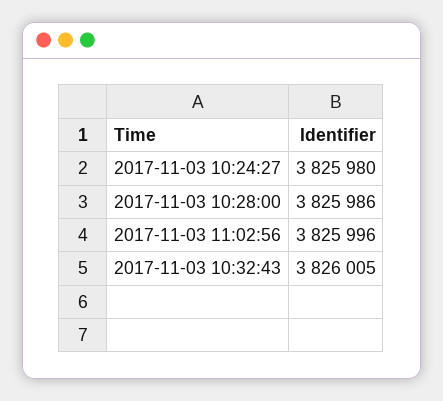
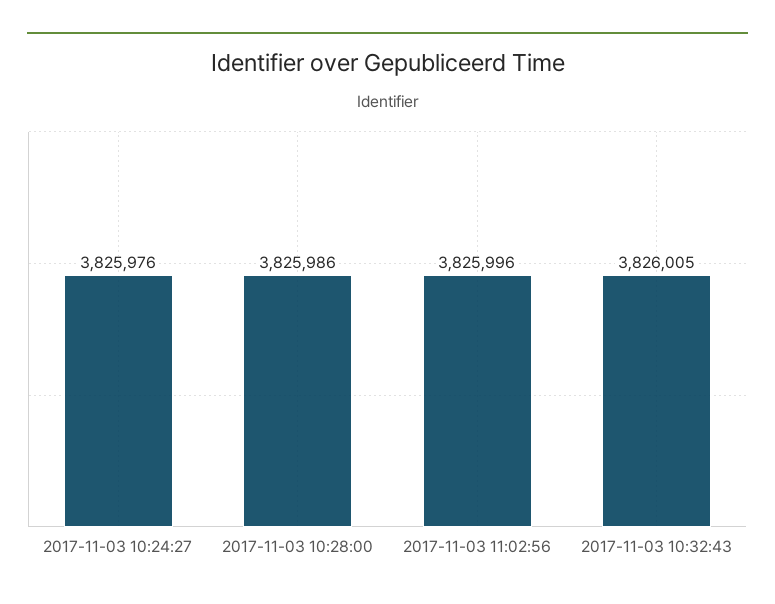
2017-11-03 10:24:27: 3825980 -> 3825976

